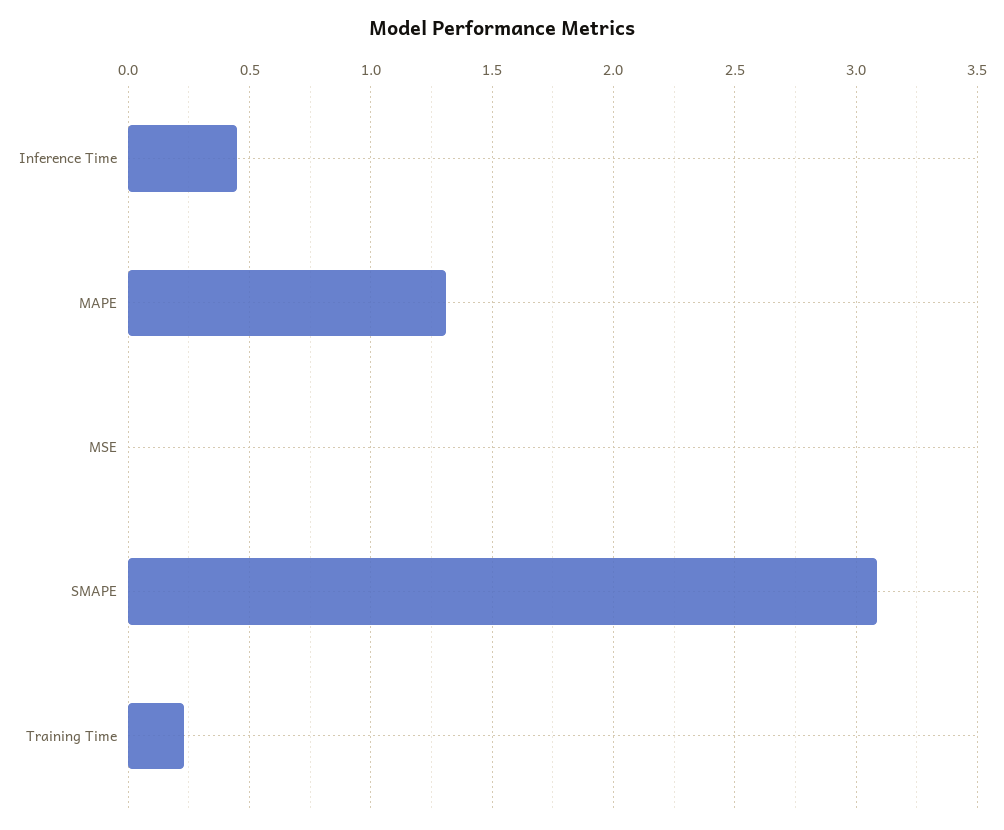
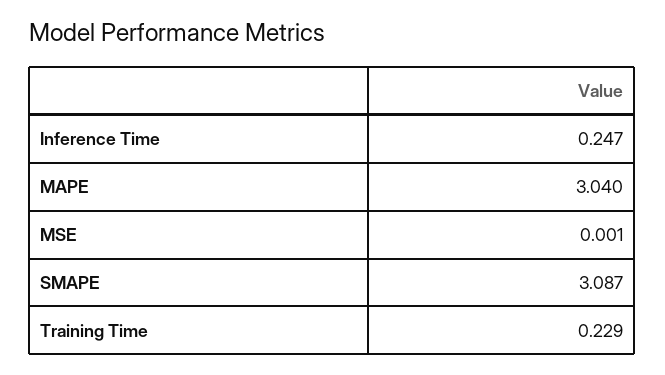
Inference Time: 0.45 -> 0.247
MAPE: 1.3 -> 3.04

